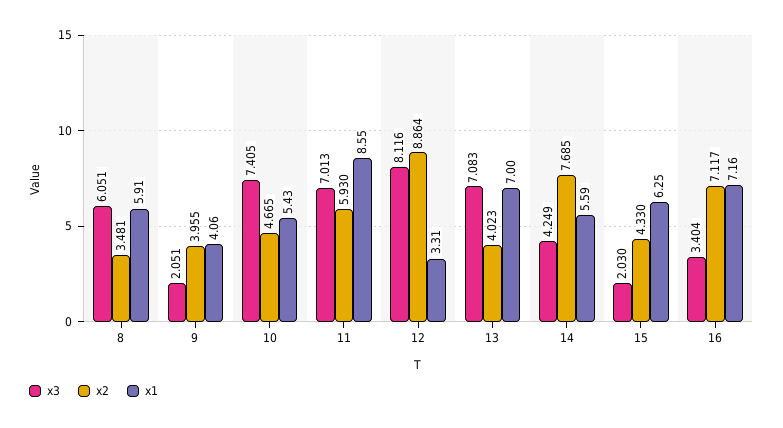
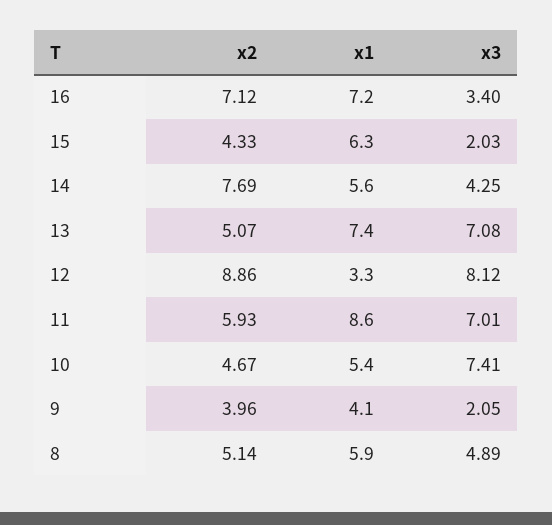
x3, 8: 6.051 -> 4.89
x2, 8: 3.481 -> 5.14
x2, 13: 4.023 -> 5.07
x1, 13: 7 -> 7.4

